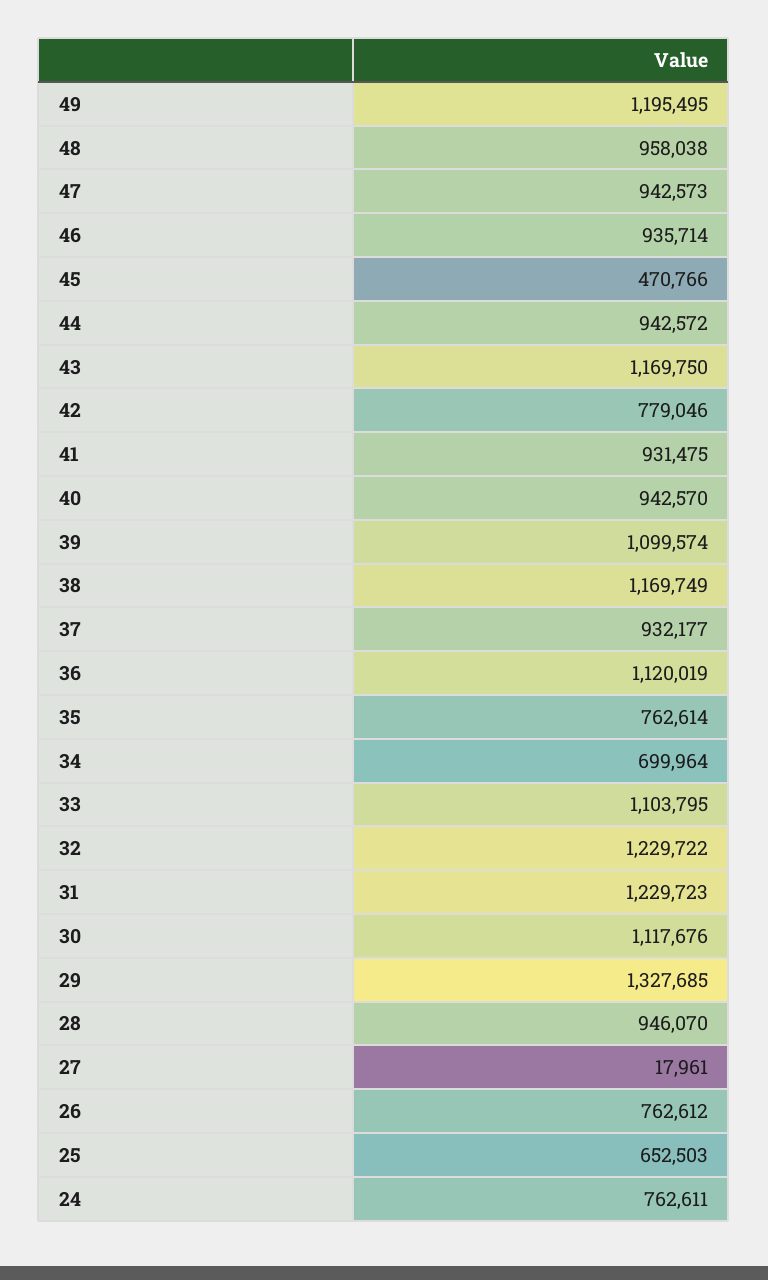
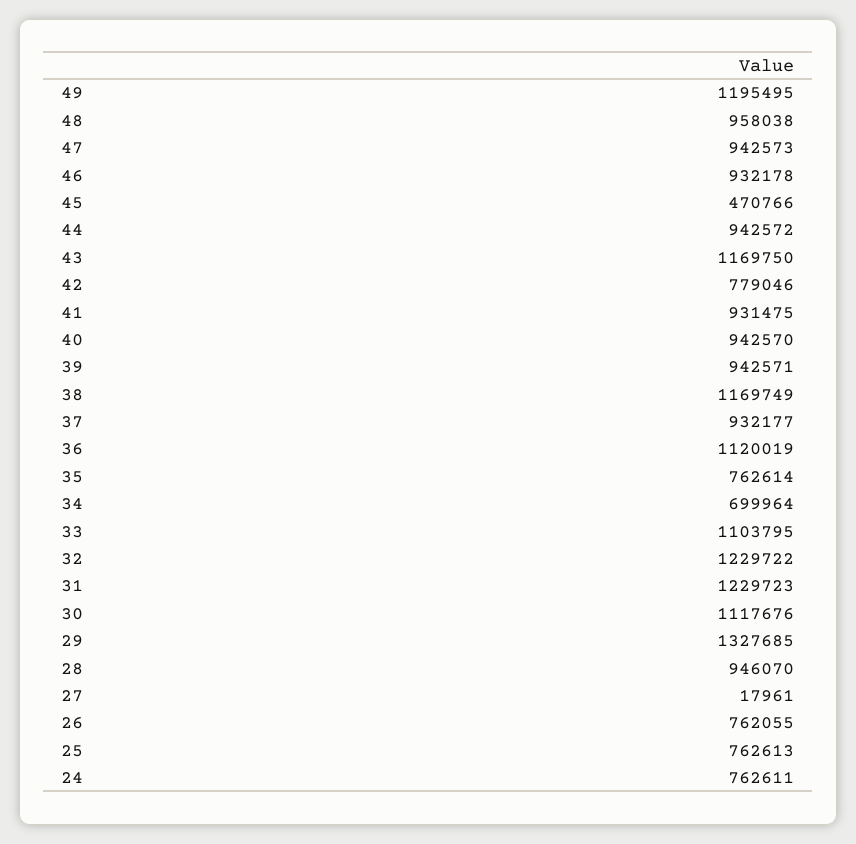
46: 935714 -> 932178
39: 1099574 -> 942571
26: 762612 -> 762055
25: 652503 -> 762613

